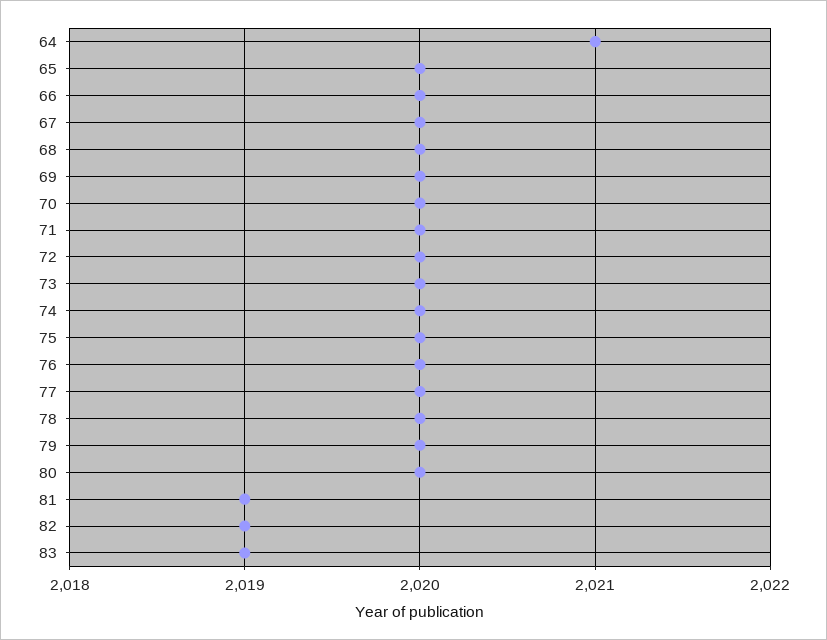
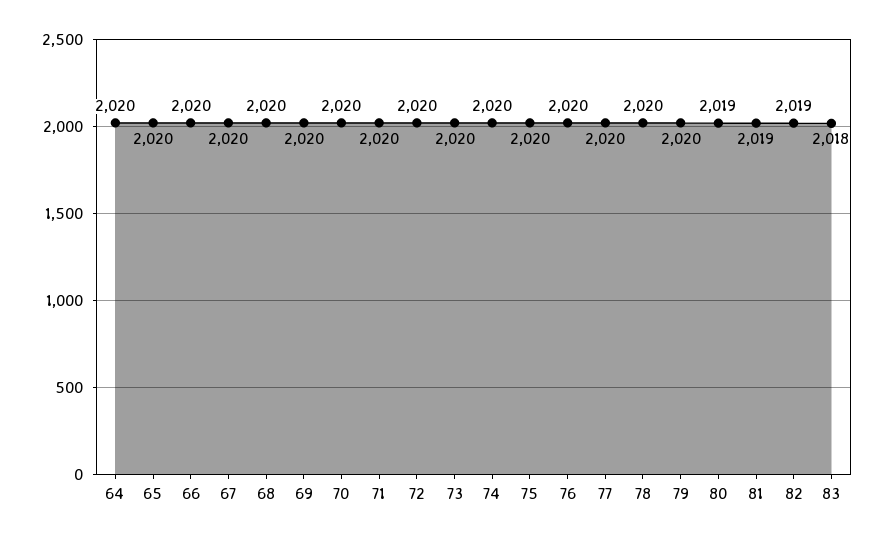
64: 2021 -> 2020
80: 2020 -> 2019
83: 2019 -> 2018

